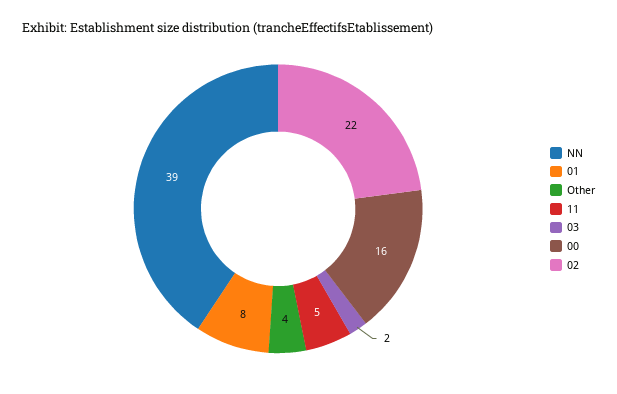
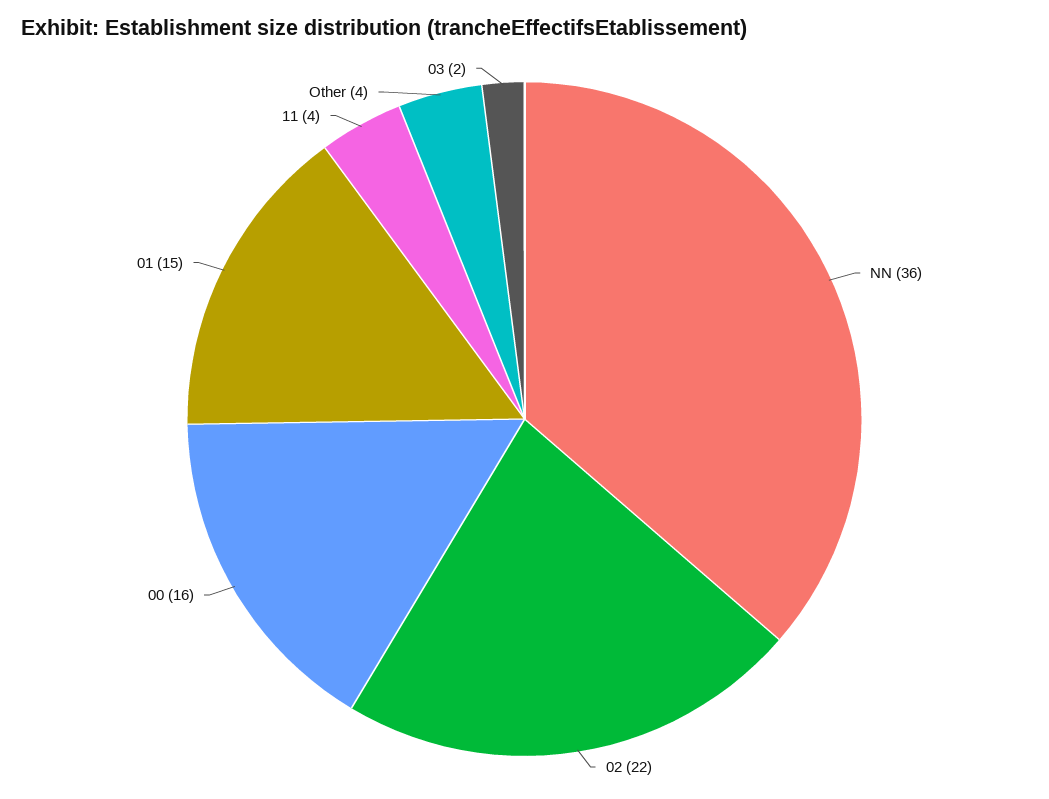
NN: 39 -> 36
01: 8 -> 15
11: 5 -> 4

